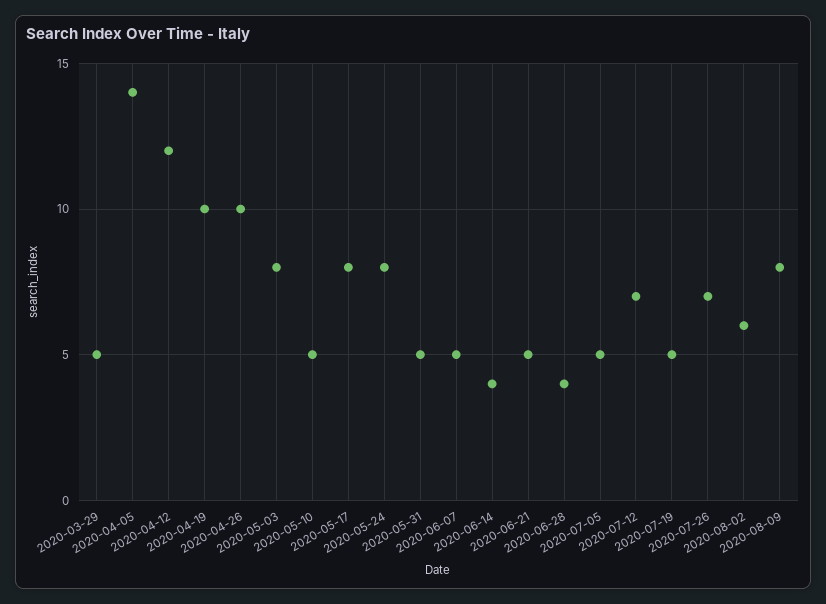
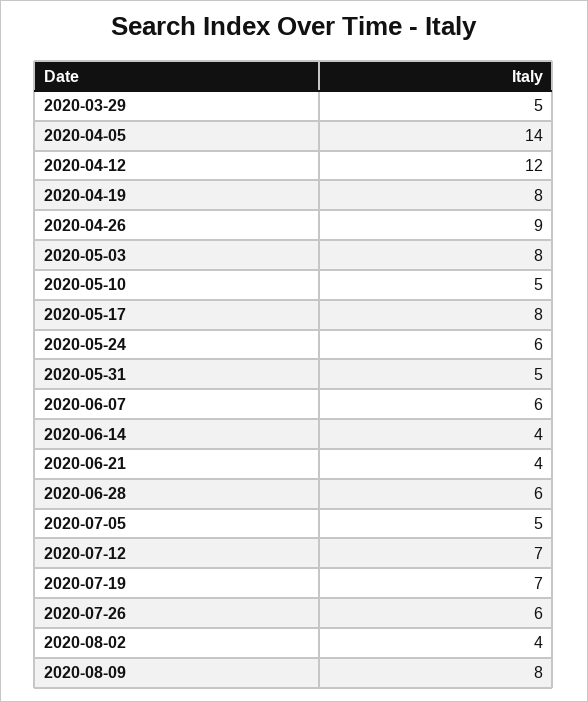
2020-04-19: 10 -> 8
2020-04-26: 10 -> 9
2020-05-24: 8 -> 6
2020-06-07: 5 -> 6
2020-06-21: 5 -> 4
2020-06-28: 4 -> 6
2020-07-19: 5 -> 7
2020-07-26: 7 -> 6
2020-08-02: 6 -> 4

